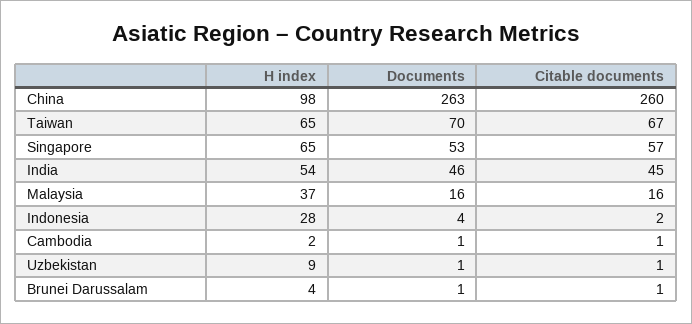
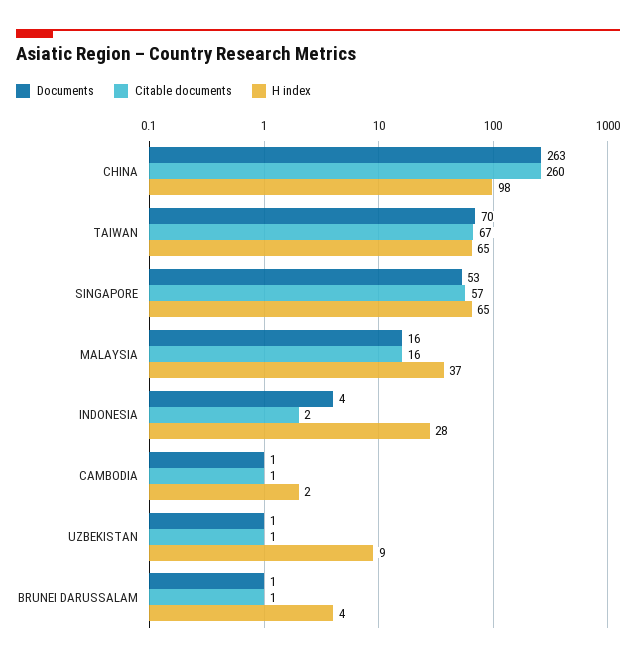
H index, India: 54 -> none
Documents, India: 46 -> none
Citable documents, India: 45 -> none

